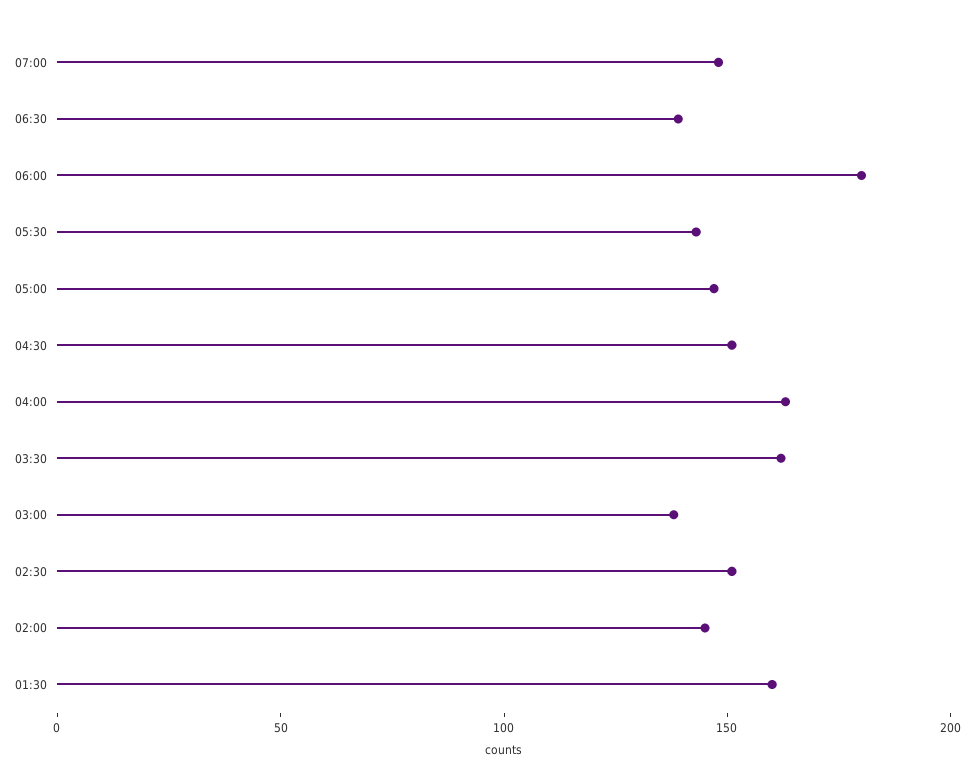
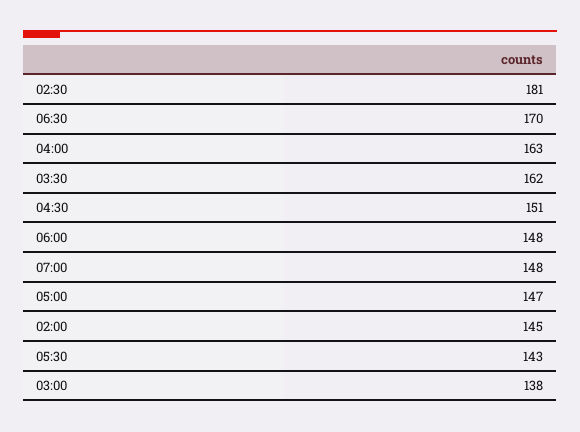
06:30: 140 -> 170
06:00: 180 -> 148
02:30: 150 -> 181
01:30: 160 -> none

